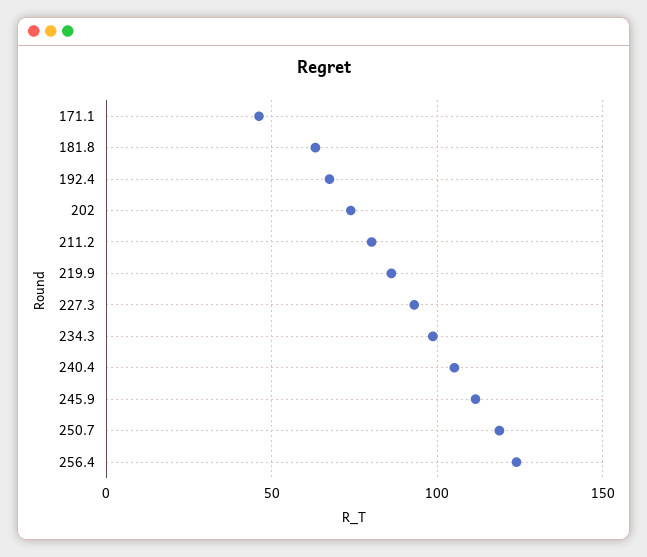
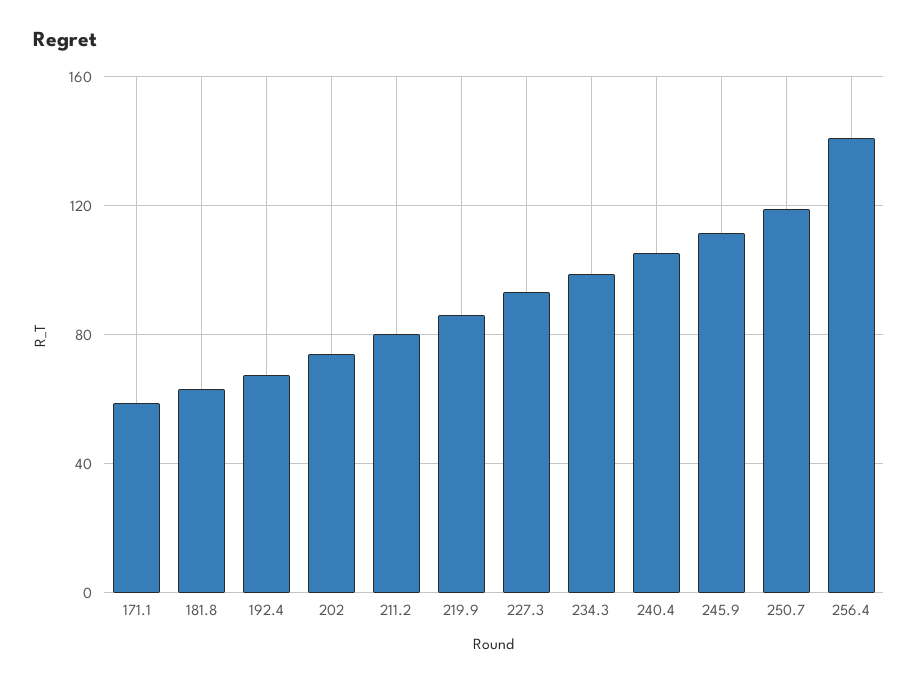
171.1: 45 -> 60
256.4: 125 -> 140

